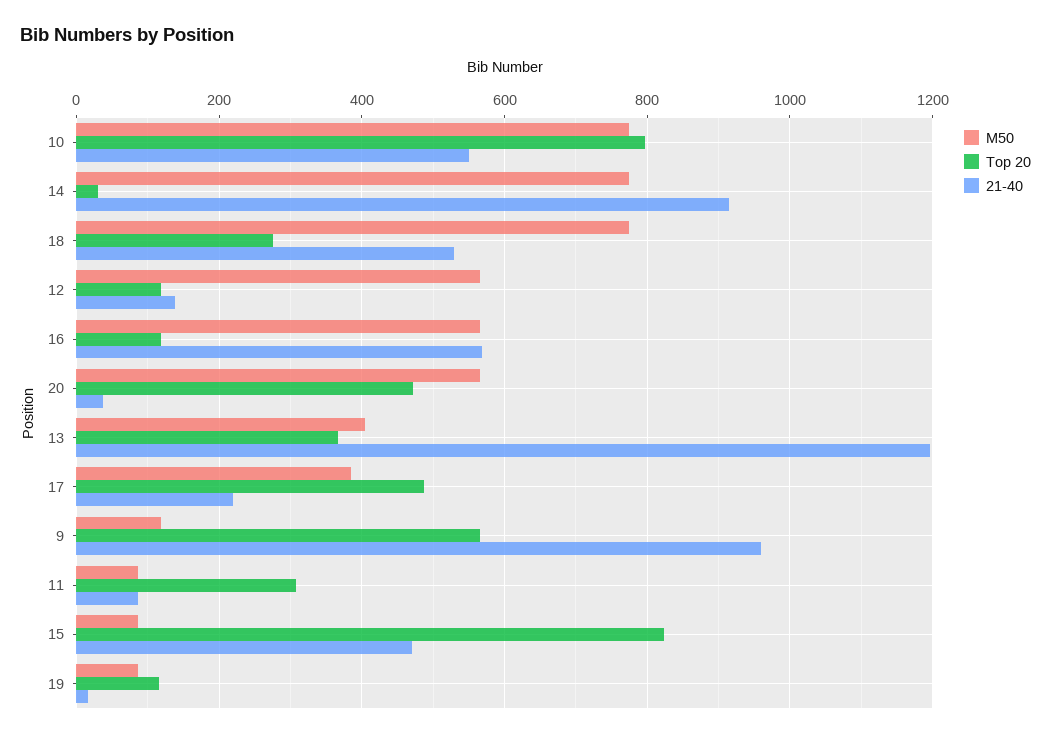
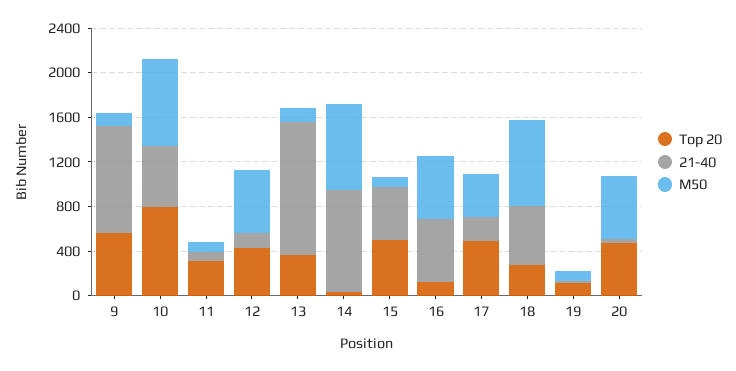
Top 20, 12: 120 -> 400
M50, 13: 400 -> 100
Top 20, 15: 820 -> 500

